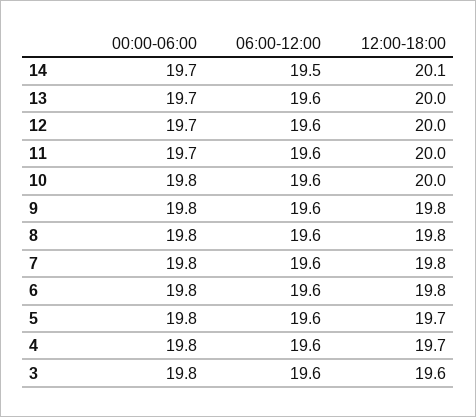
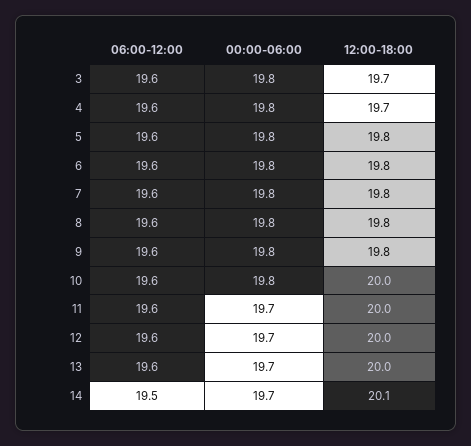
12:00-18:00, 5: 19.7 -> 19.8
12:00-18:00, 3: 19.6 -> 19.7

